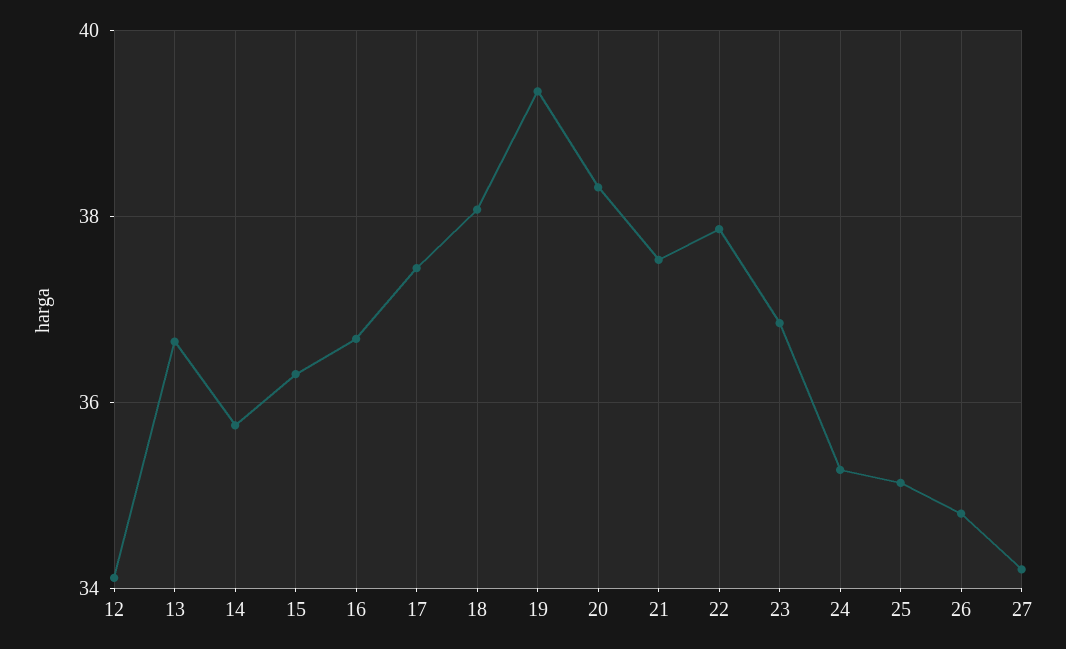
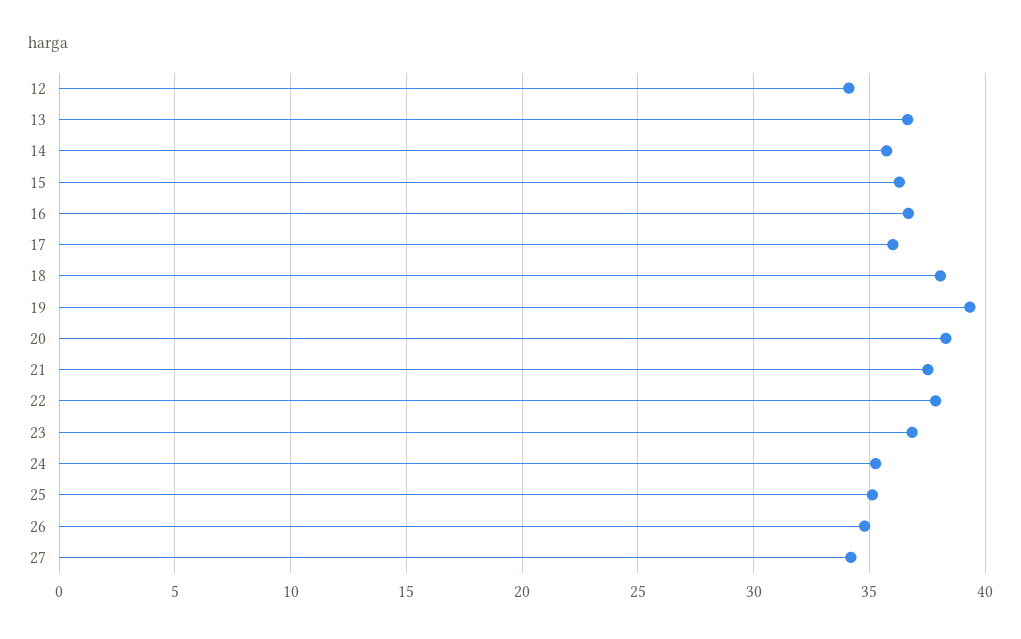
17: 37.4 -> 36

